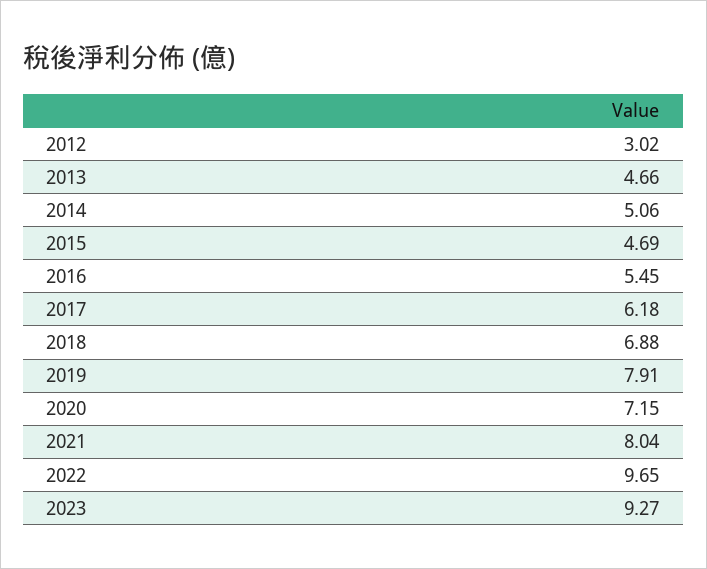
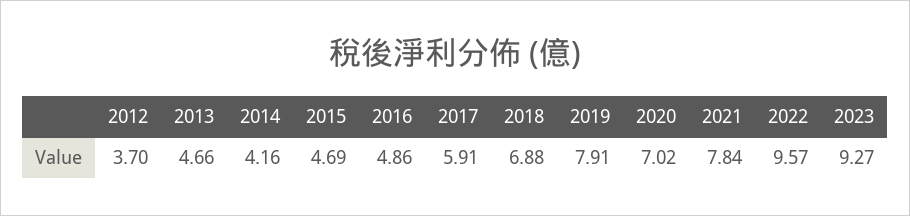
2012: 3.02 -> 3.7
2014: 5.06 -> 4.16
2016: 5.45 -> 4.86
2017: 6.18 -> 5.91
2020: 7.15 -> 7.02
2021: 8.04 -> 7.84
2022: 9.65 -> 9.57

